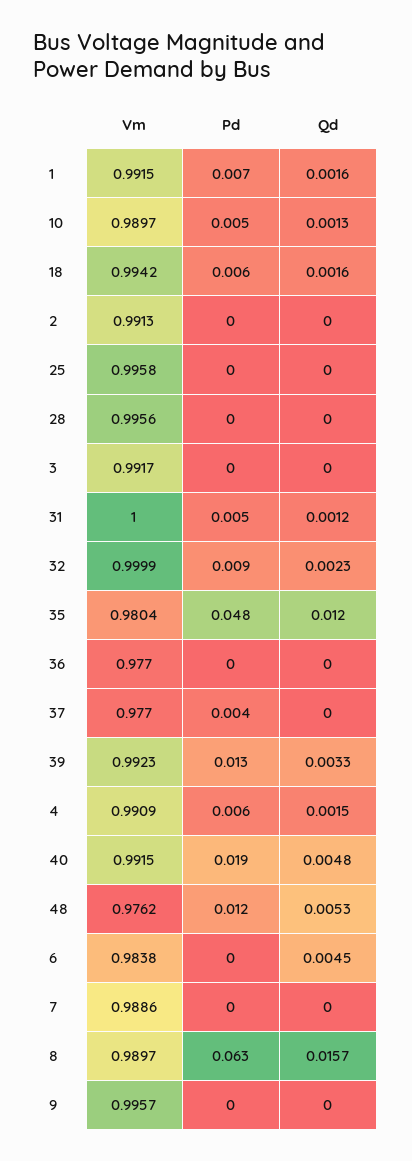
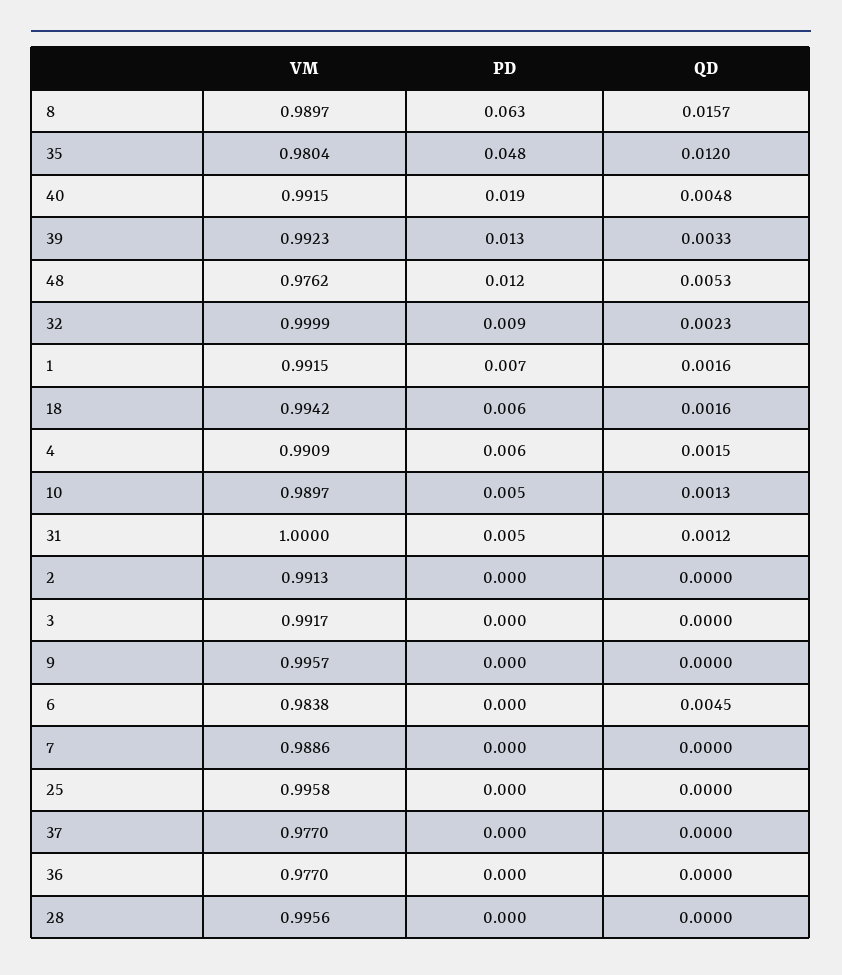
Pd, 37: 0.004 -> 0

